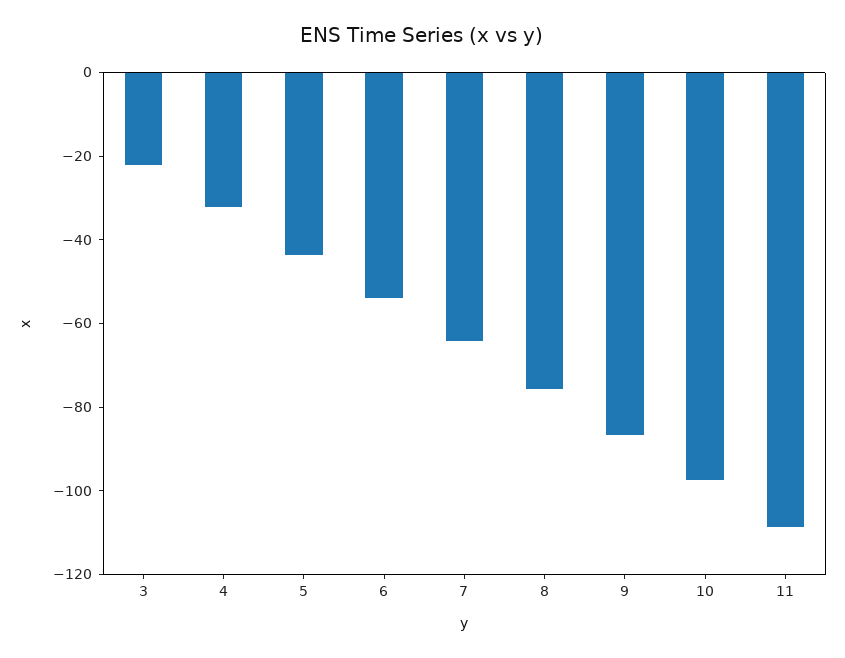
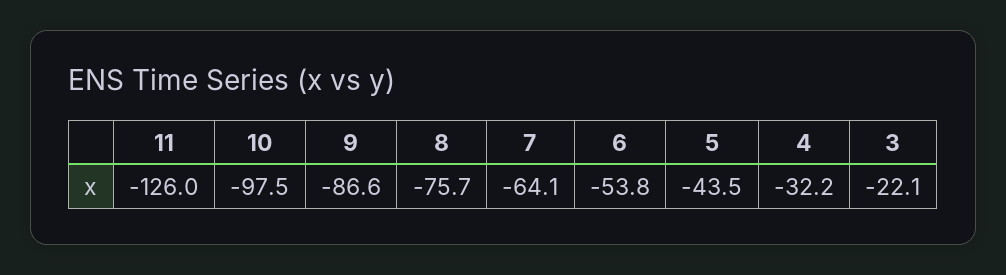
11: -110 -> -126

